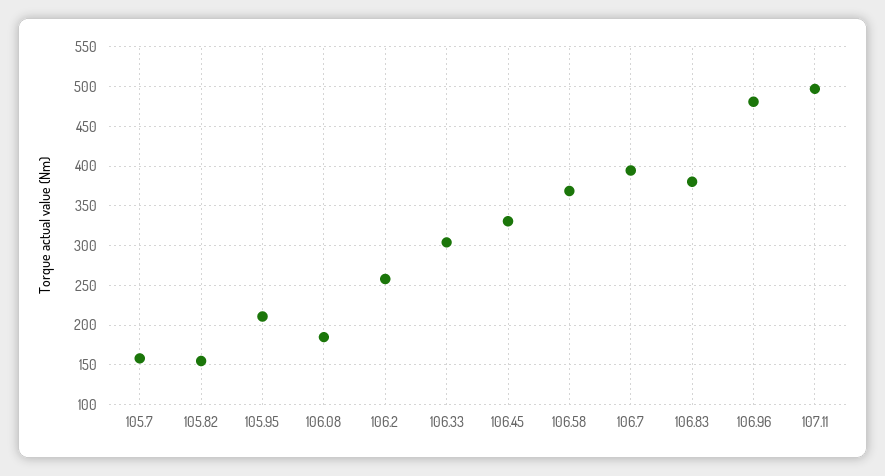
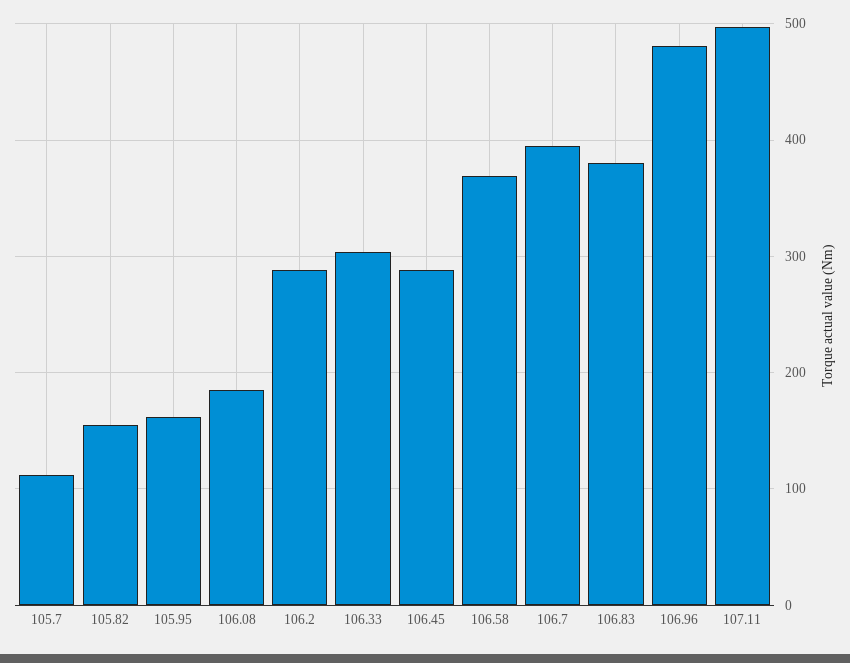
105.7: 160 -> 110
105.95: 210 -> 160
106.2: 260 -> 290
106.45: 330 -> 290

